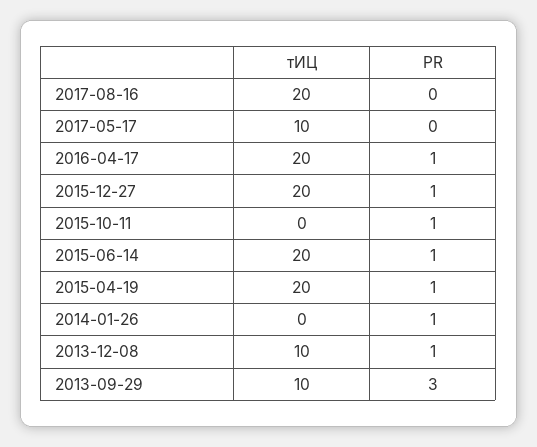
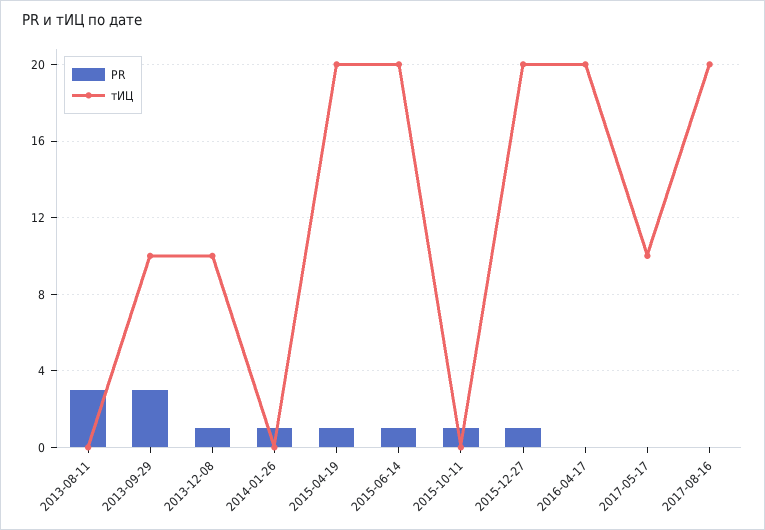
PR, 2016-04-17: 1 -> 0
PR, 2013-08-11: none -> 3
тИЦ, 2013-08-11: none -> 0

